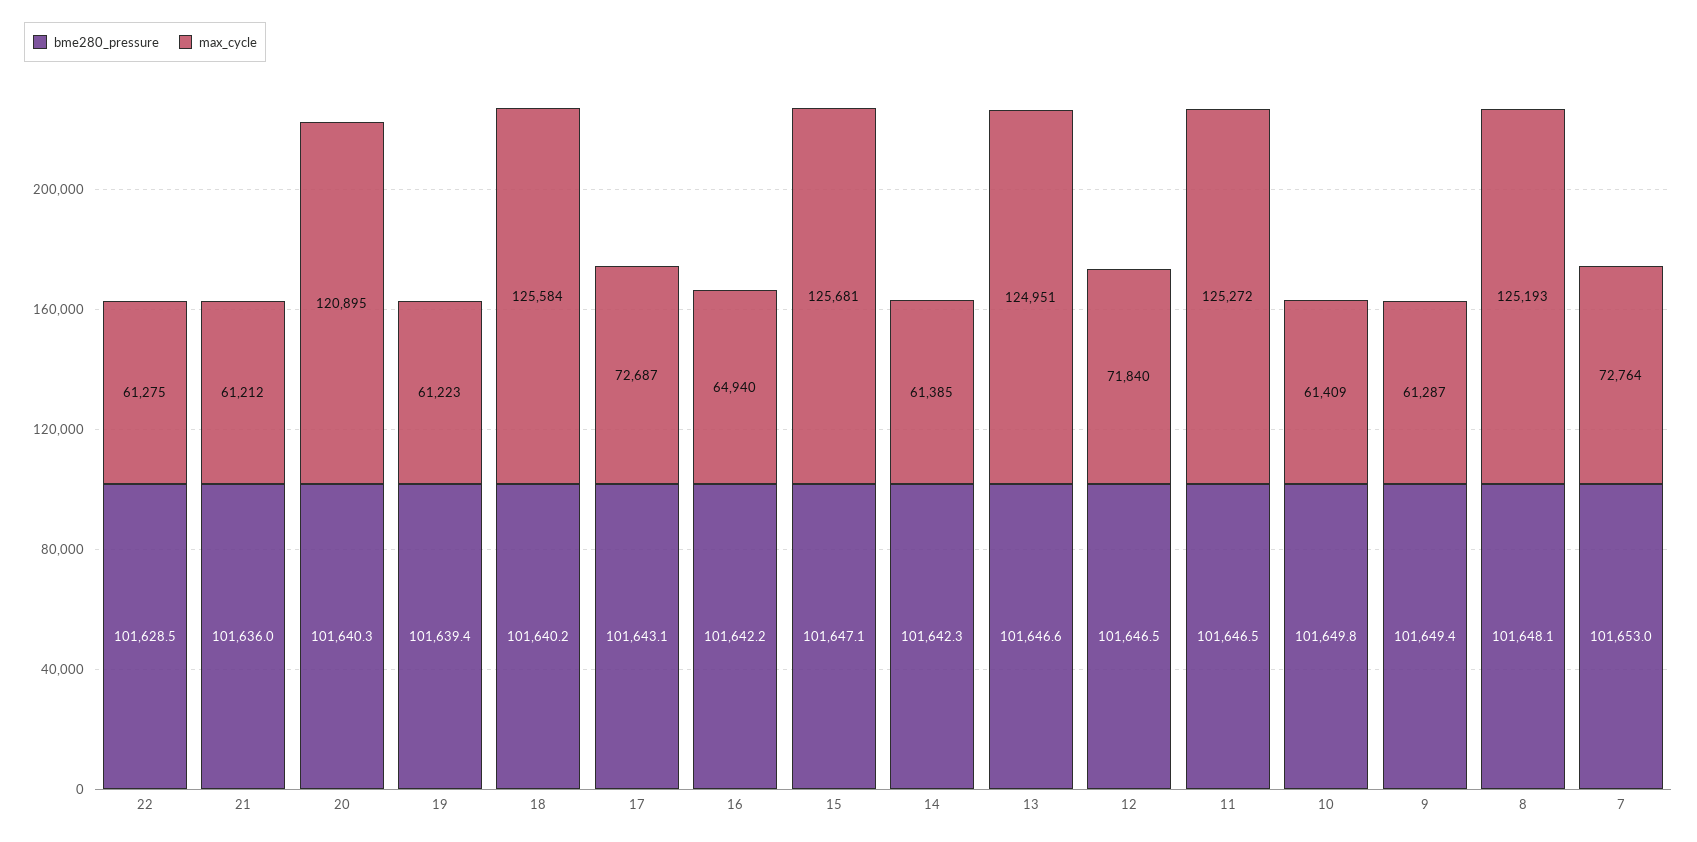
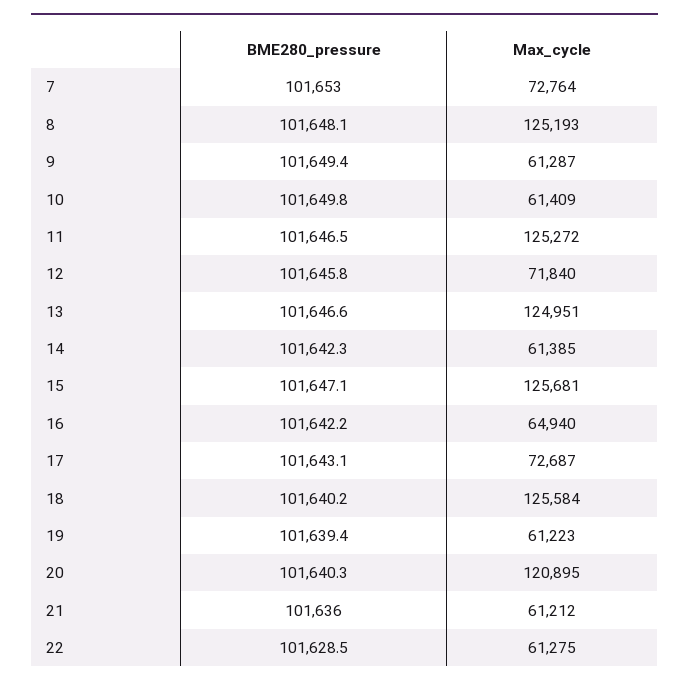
bme280_pressure, 12: 101646.5 -> 101645.8

